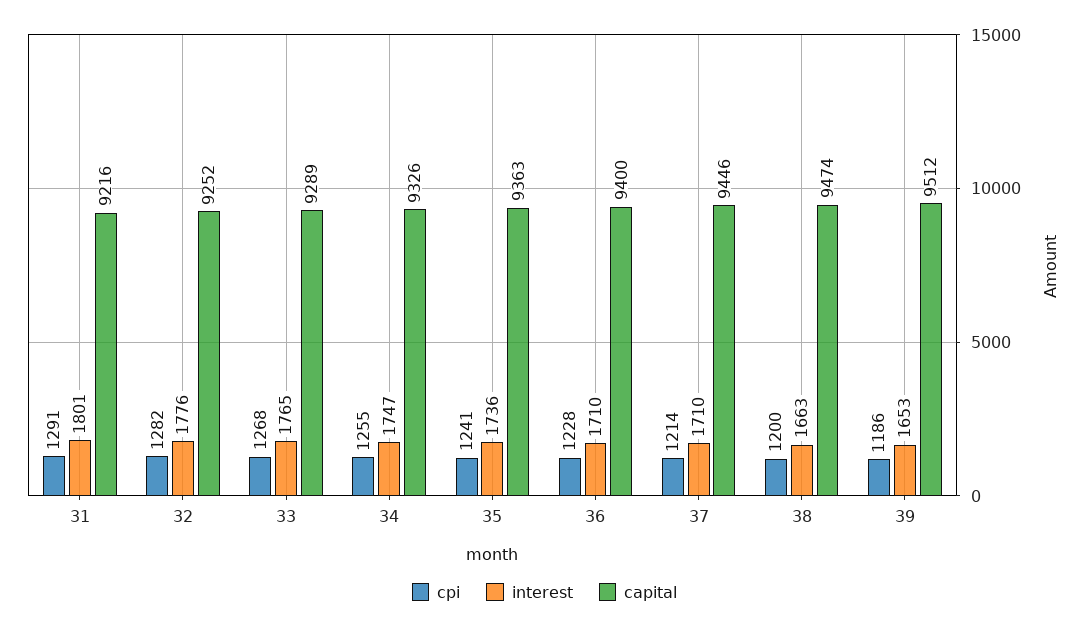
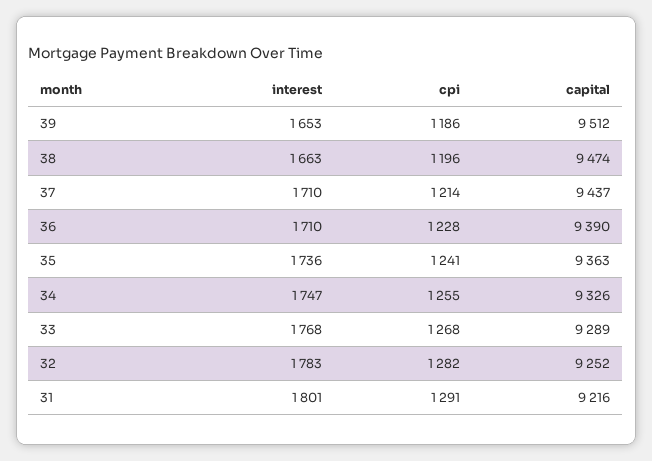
interest, 32: 1776 -> 1783
interest, 33: 1765 -> 1768
capital, 36: 9400 -> 9390
capital, 37: 9446 -> 9437
cpi, 38: 1200 -> 1196

